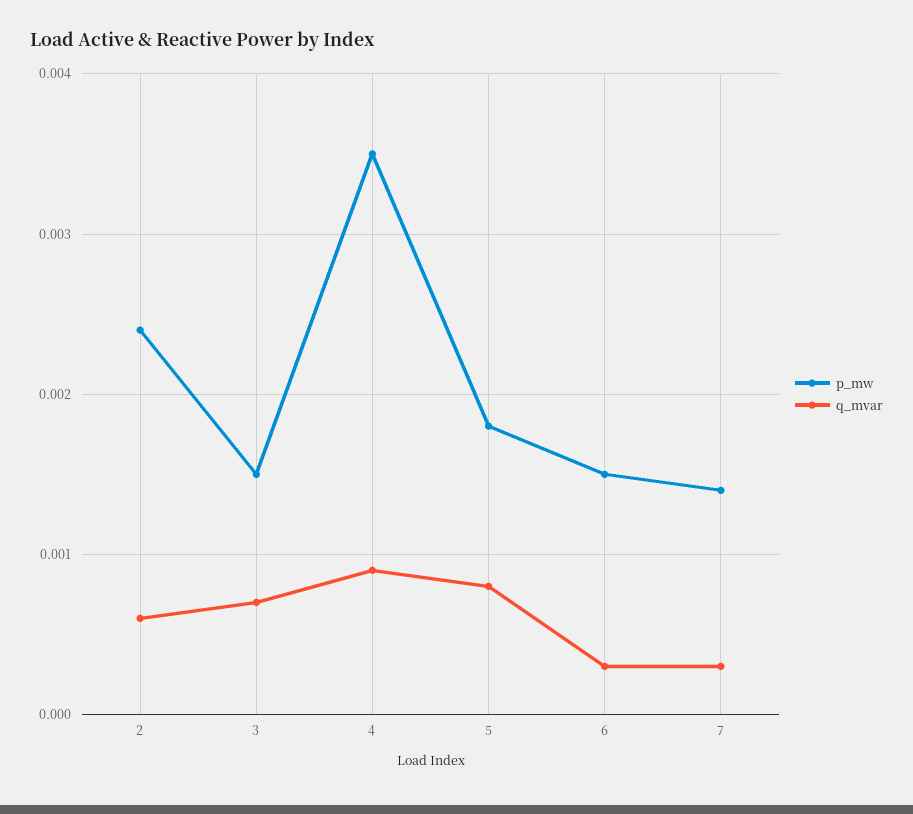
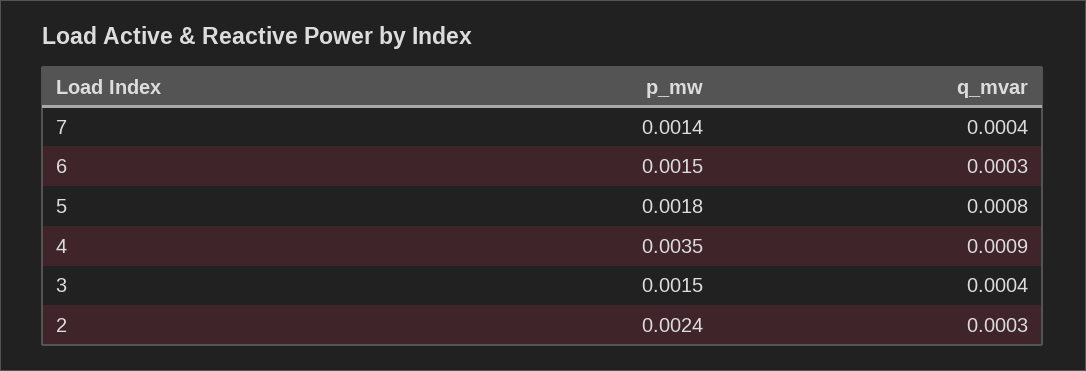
q_mvar, 2: 0.0006 -> 0.0003
q_mvar, 3: 0.0007 -> 0.0004
q_mvar, 7: 0.0003 -> 0.0004

